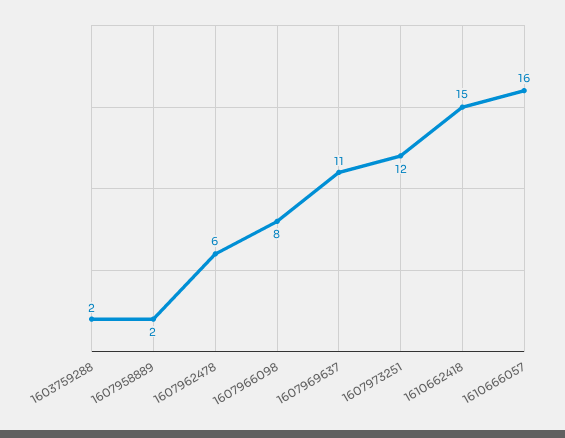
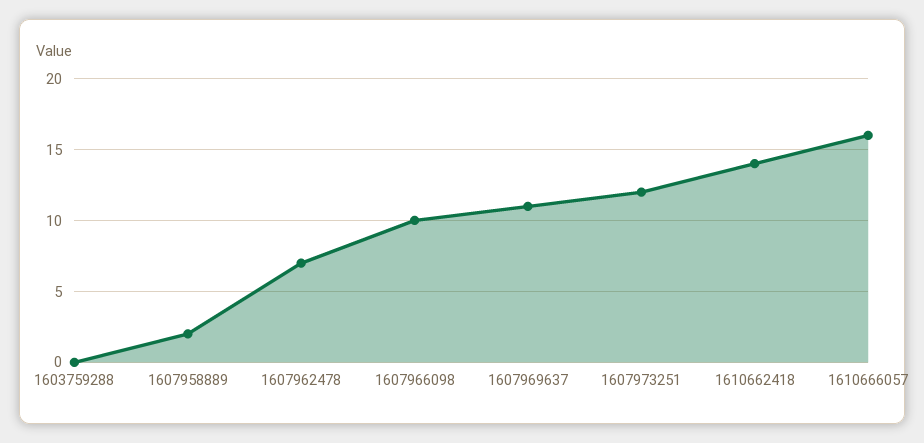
1603759288: 2 -> 0
1607962478: 6 -> 7
1607966098: 8 -> 10
1610662418: 15 -> 14

